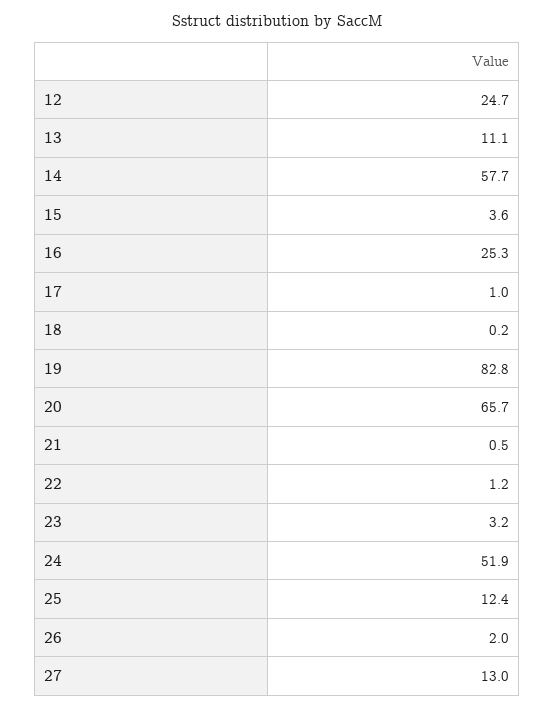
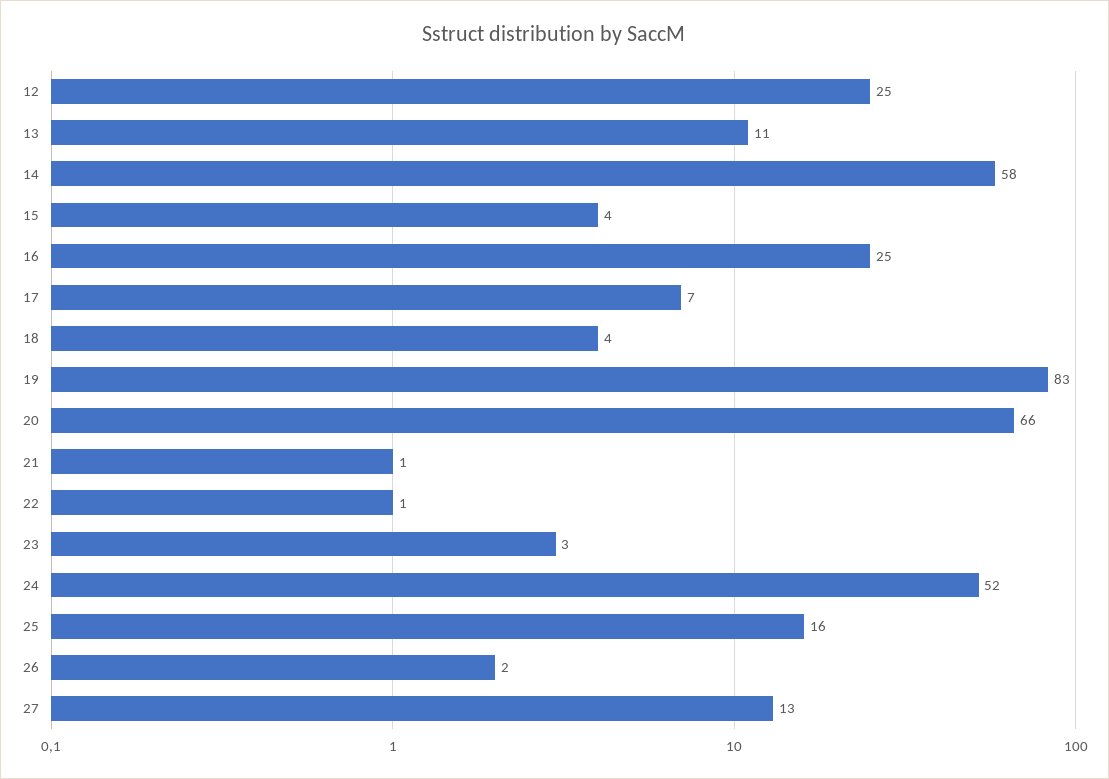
17: 1 -> 7
18: 0.2 -> 4
25: 12.4 -> 16

